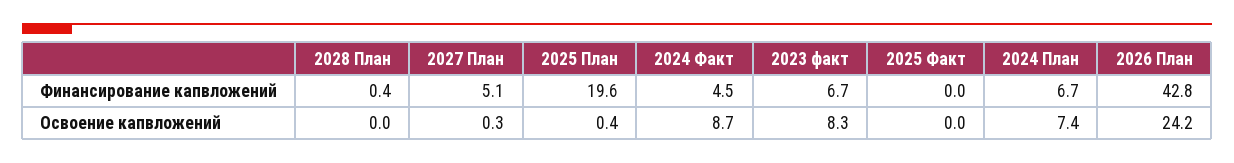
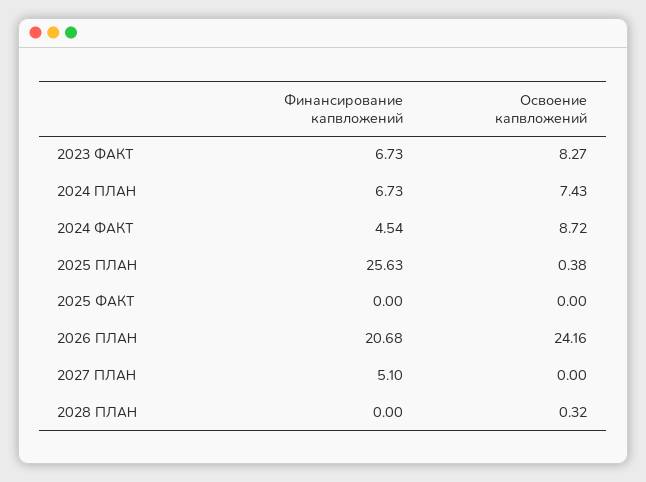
2028 План, Финансирование капвложений: 0.4 -> 0
2025 План, Финансирование капвложений: 19.6 -> 25.63
2026 План, Финансирование капвложений: 42.8 -> 20.68
2028 План, Освоение капвложений: 0 -> 0.32
2027 План, Освоение капвложений: 0.3 -> 0

